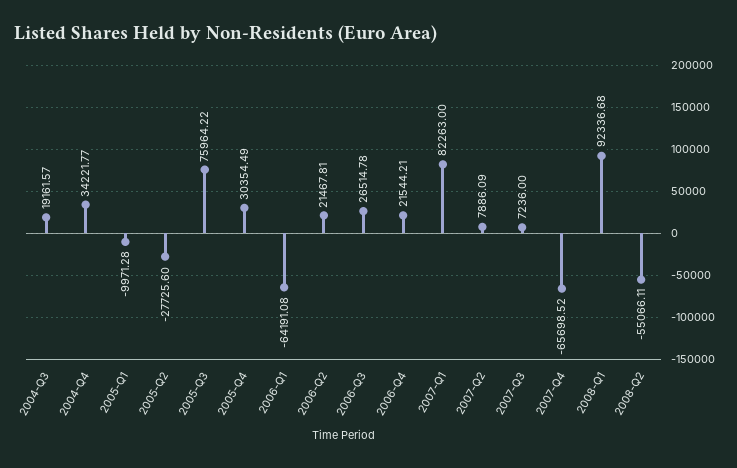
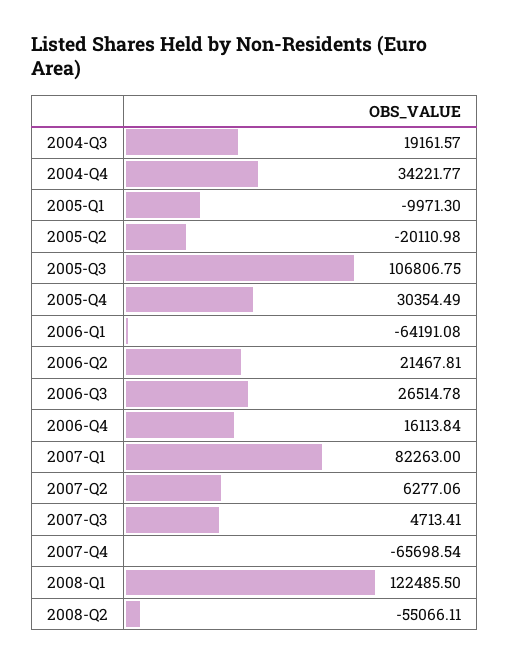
2005-Q1: -9971.28 -> -9971.3
2005-Q2: -27725.6 -> -20110.98
2005-Q3: 75964.22 -> 106806.75
2006-Q4: 21544.21 -> 16113.84
2007-Q2: 7886.09 -> 6277.06
2007-Q3: 7236 -> 4713.41
2007-Q4: -65698.52 -> -65698.54
2008-Q1: 92336.68 -> 122485.5

